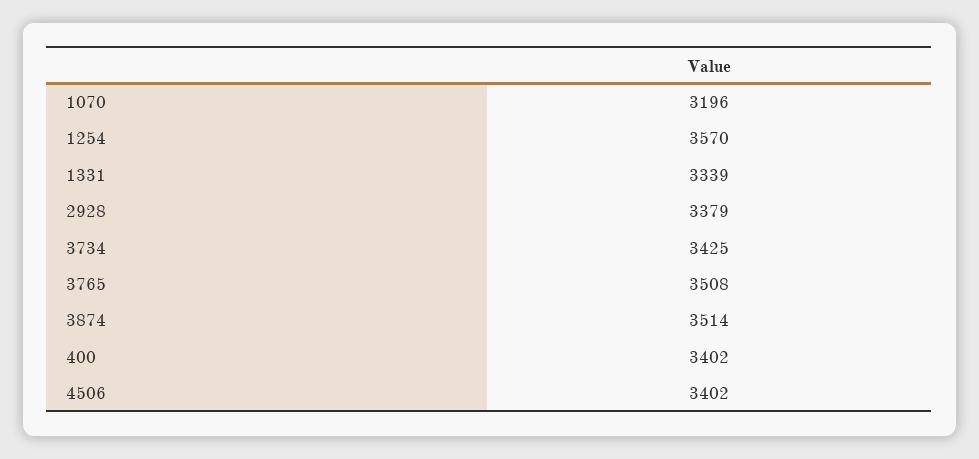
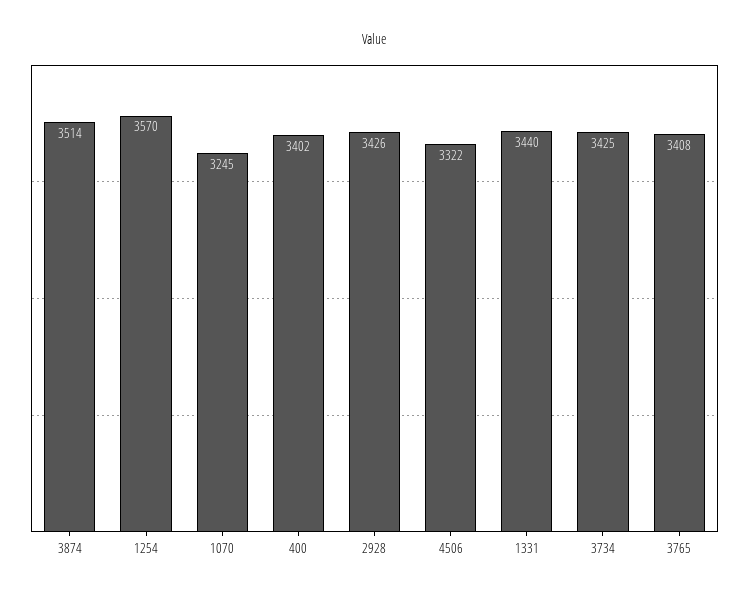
1070: 3196 -> 3245
1331: 3339 -> 3440
2928: 3379 -> 3426
3765: 3508 -> 3408
4506: 3402 -> 3322

